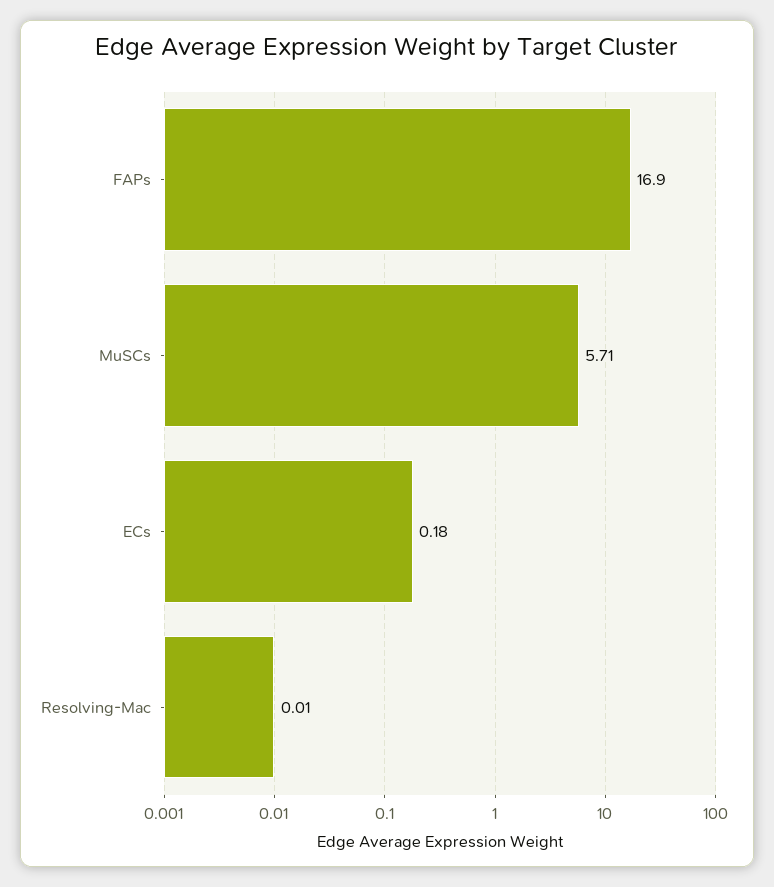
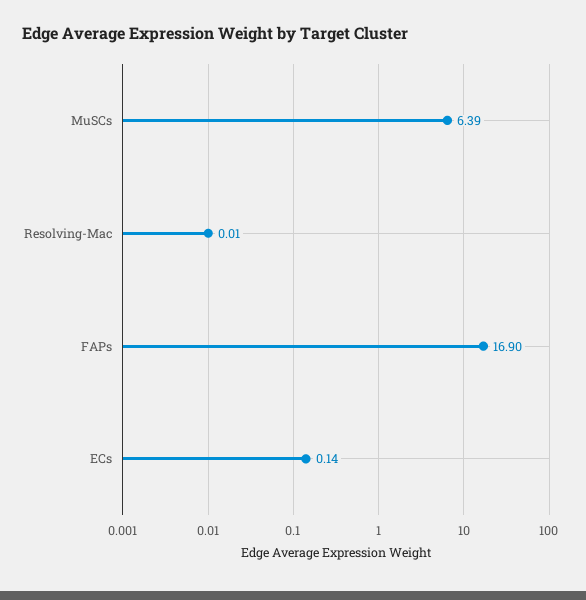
MuSCs: 5.71 -> 6.39
ECs: 0.18 -> 0.14

